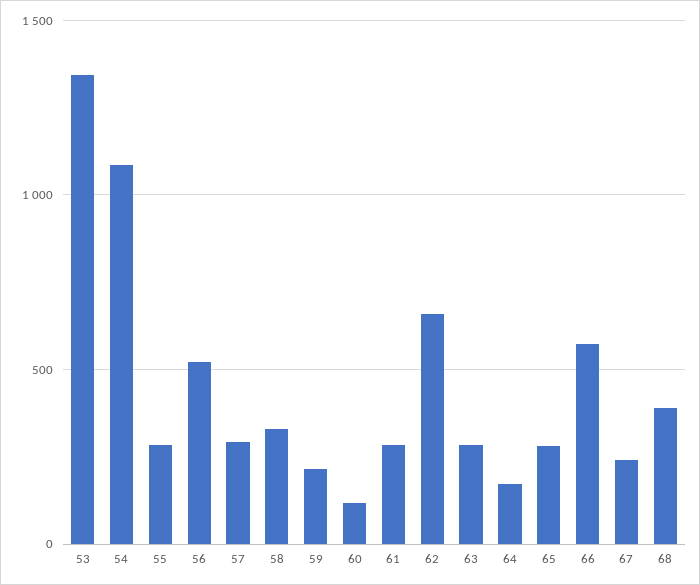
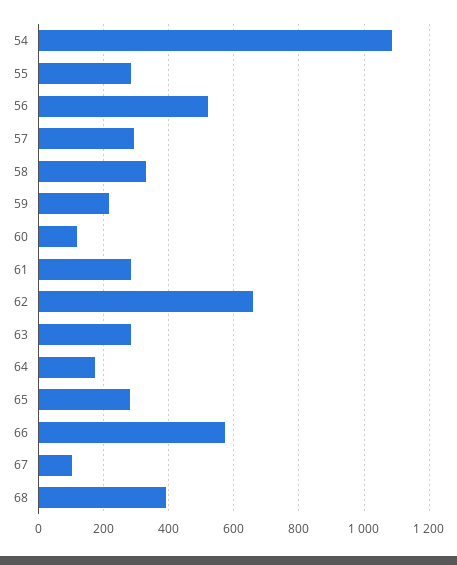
53: 1350 -> none
67: 250 -> 100

